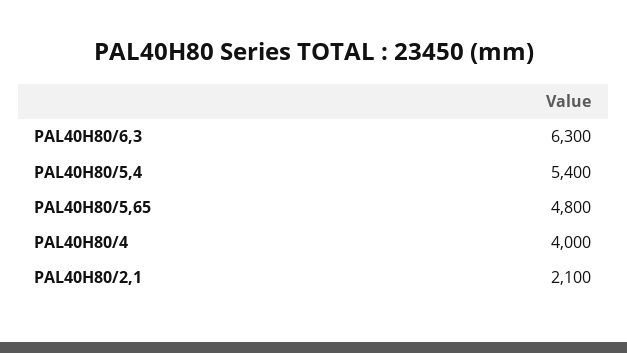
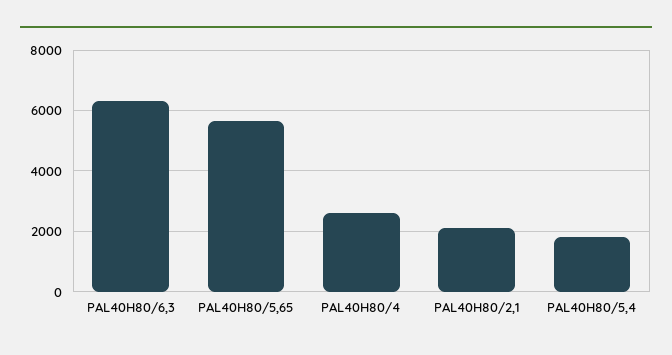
PAL40H80/5,4: 5400 -> 1800
PAL40H80/5,65: 4800 -> 5600
PAL40H80/4: 4000 -> 2600

